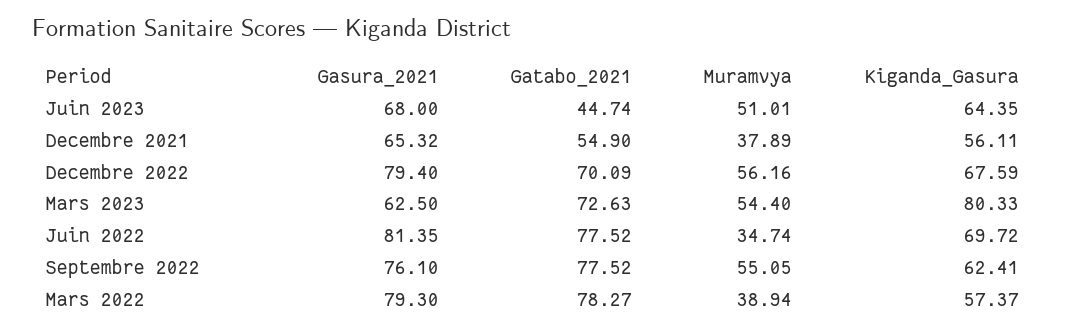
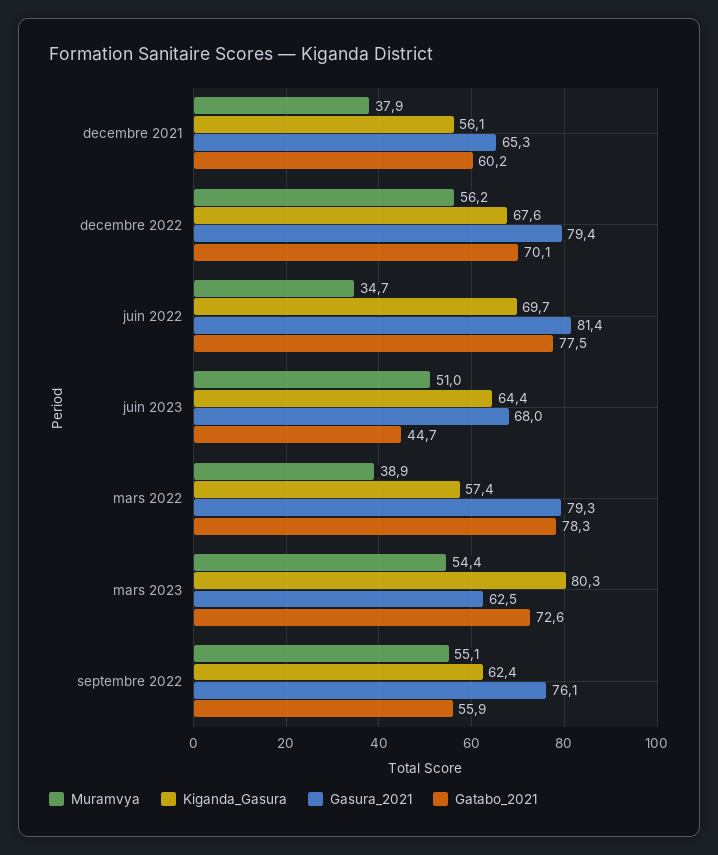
Gatabo_2021, Decembre 2021: 54.9 -> 60.2
Gatabo_2021, Septembre 2022: 77.52 -> 55.9

